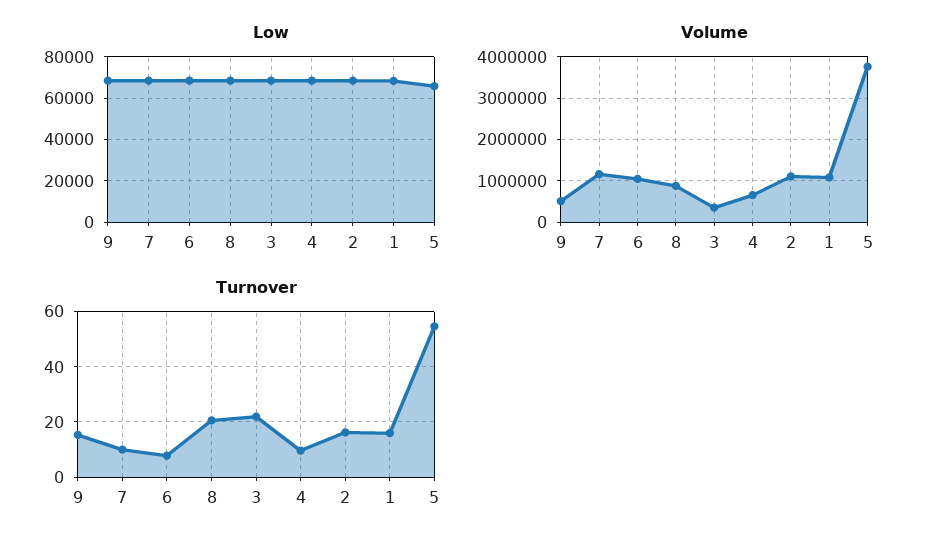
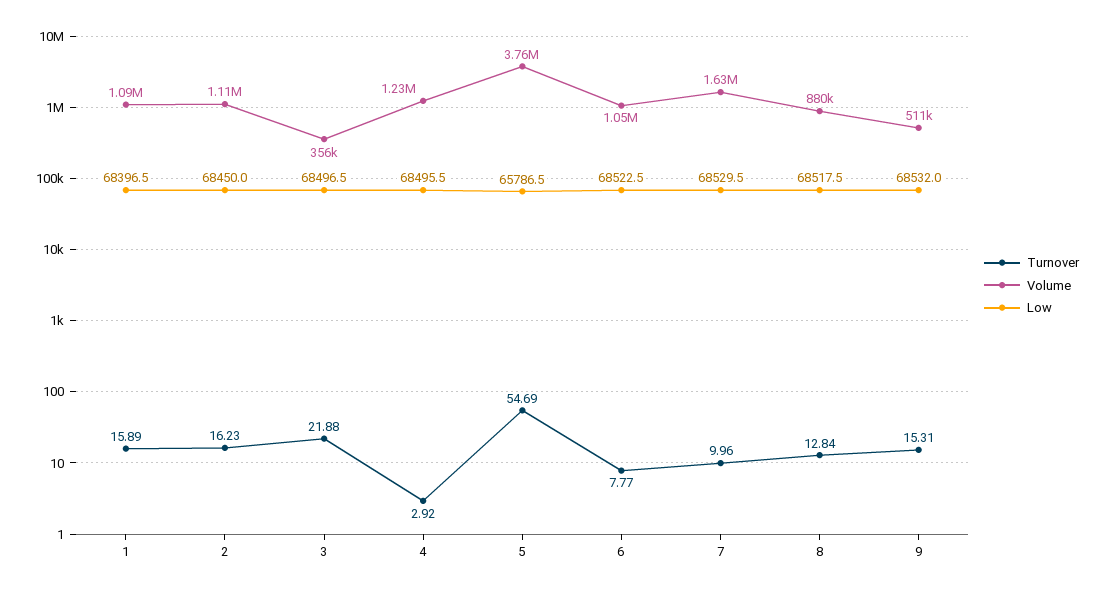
Volume, 7: 1200000 -> 1630000
Volume, 4: 600000 -> 1230000
Turnover, 8: 20 -> 12.84
Turnover, 4: 10 -> 2.92

